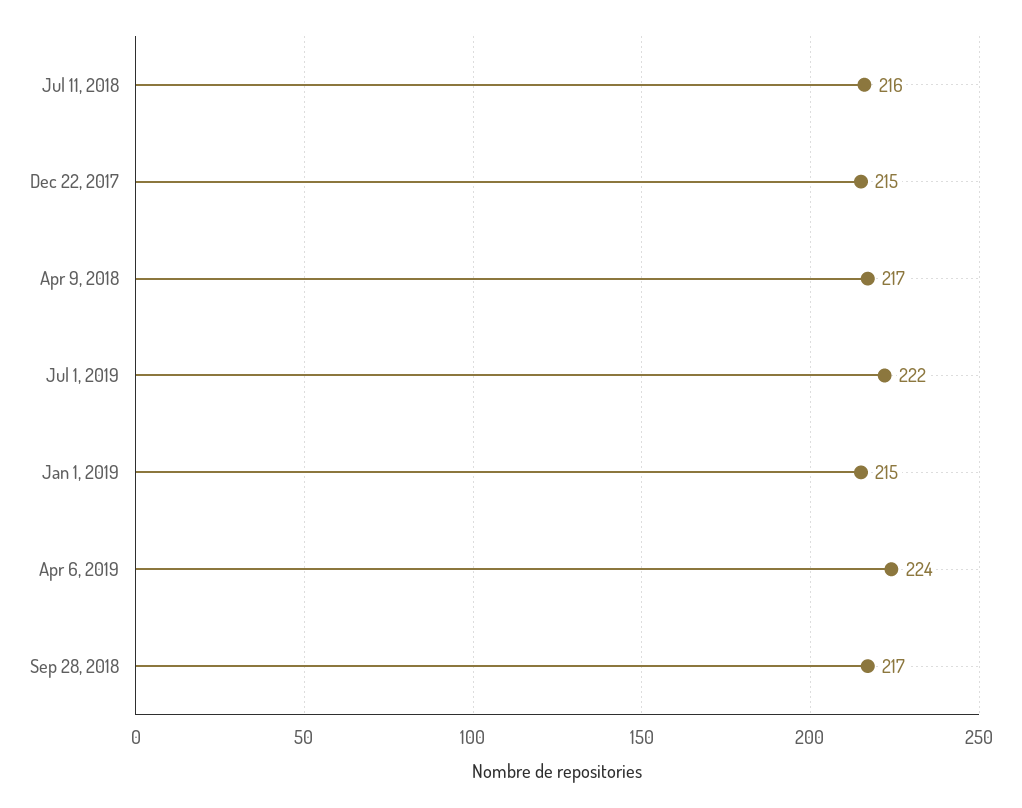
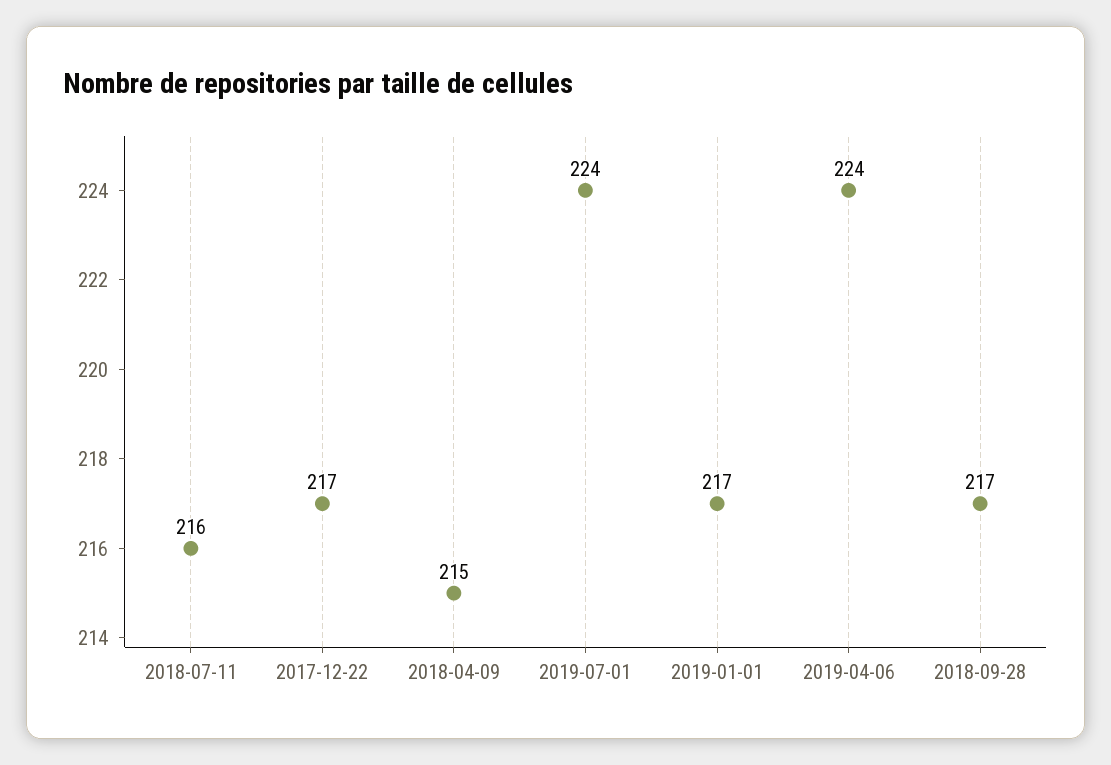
Dec 22, 2017: 215 -> 217
Apr 9, 2018: 217 -> 215
Jul 1, 2019: 222 -> 224
Jan 1, 2019: 215 -> 217

